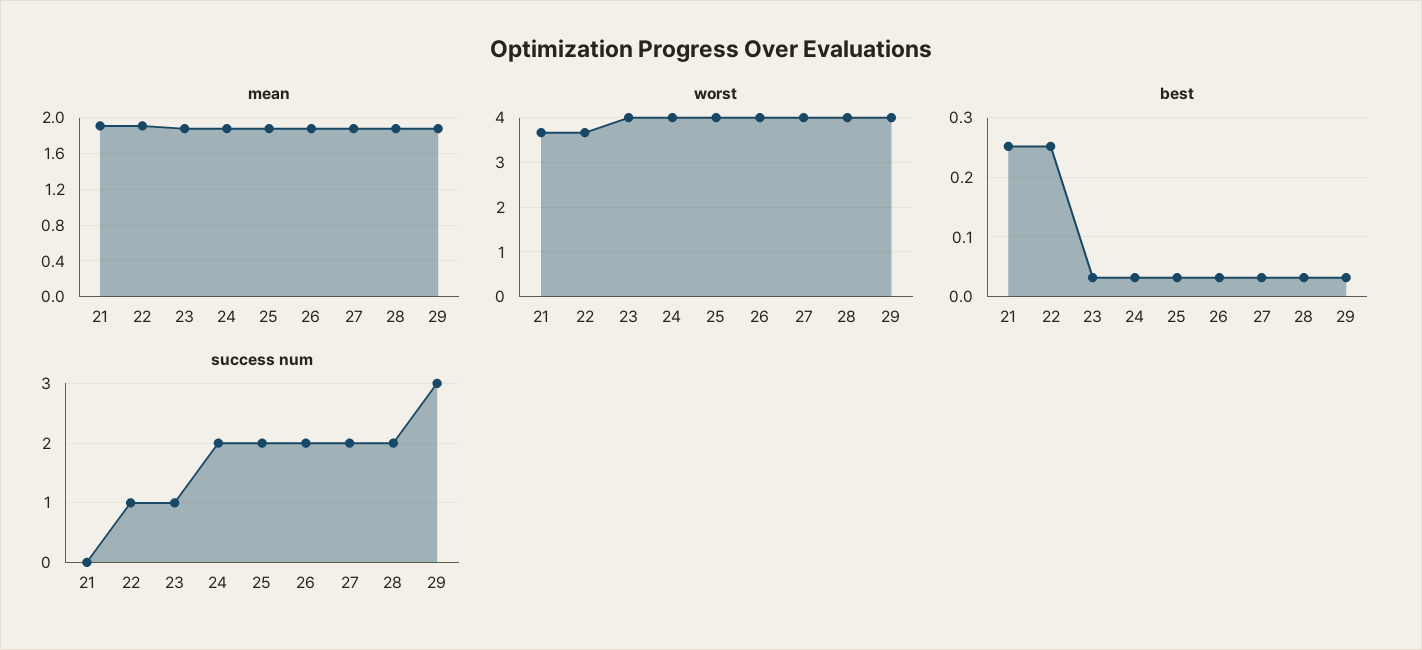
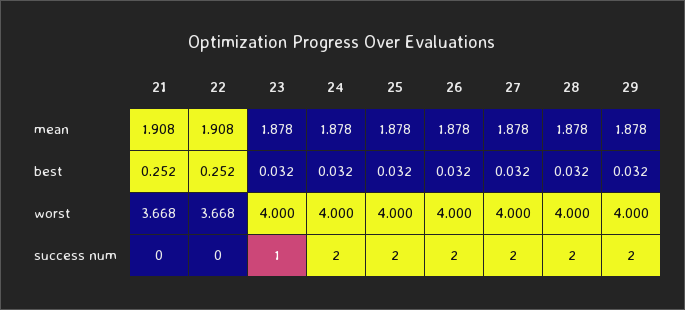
success num, 22: 1 -> 0
success num, 29: 3 -> 2

